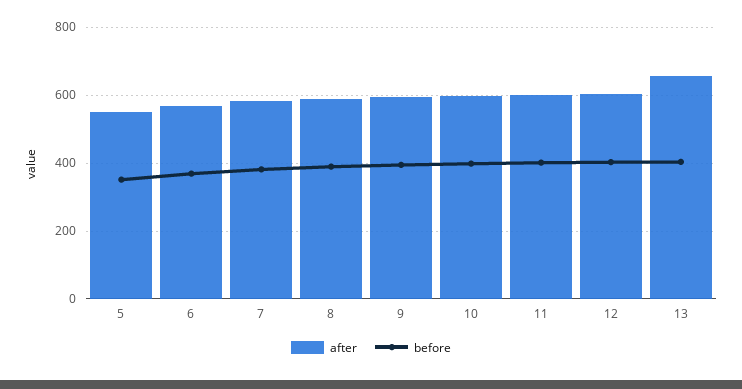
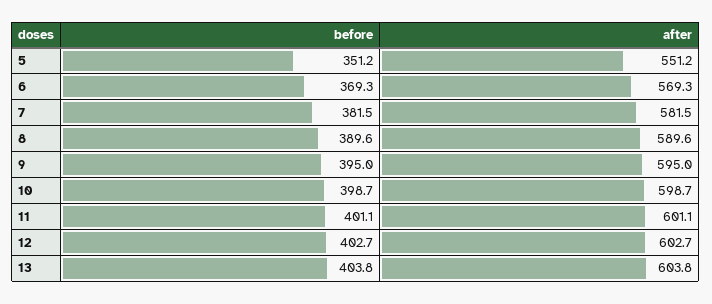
after, 13: 660 -> 603.8

